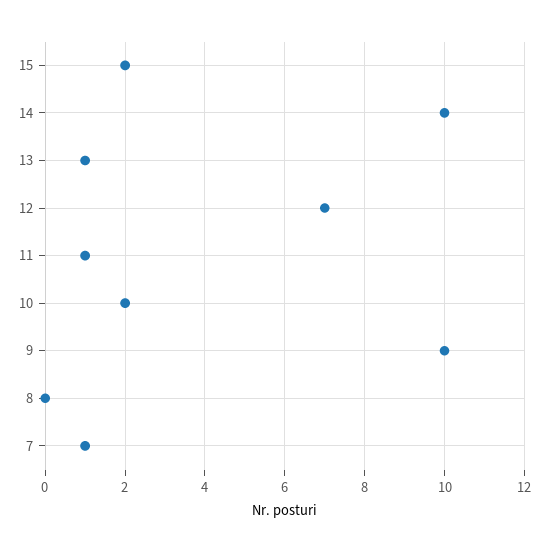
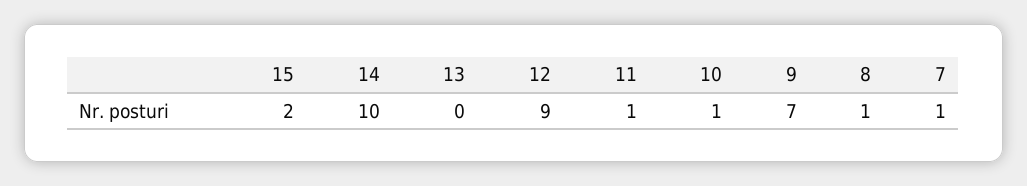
13: 1 -> 0
12: 7 -> 9
10: 2 -> 1
9: 10 -> 7
8: 0 -> 1

